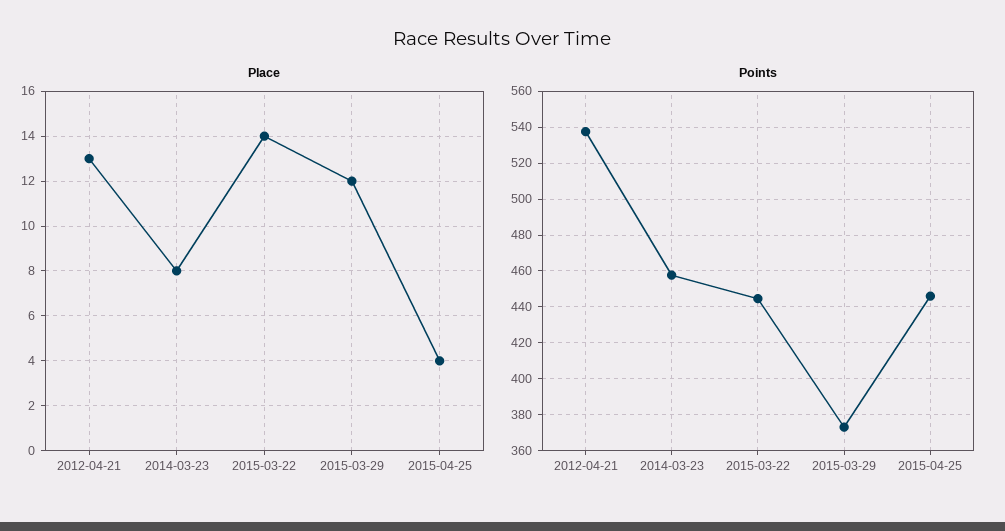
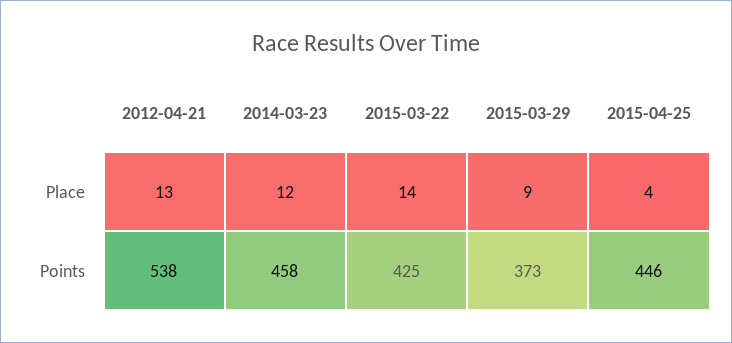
Place, 2014-03-23: 8 -> 12
Place, 2015-03-29: 12 -> 9
Points, 2015-03-22: 445 -> 425

